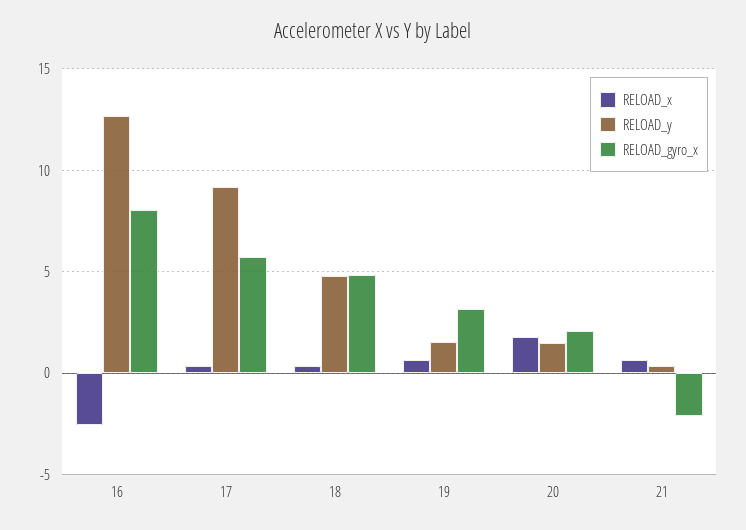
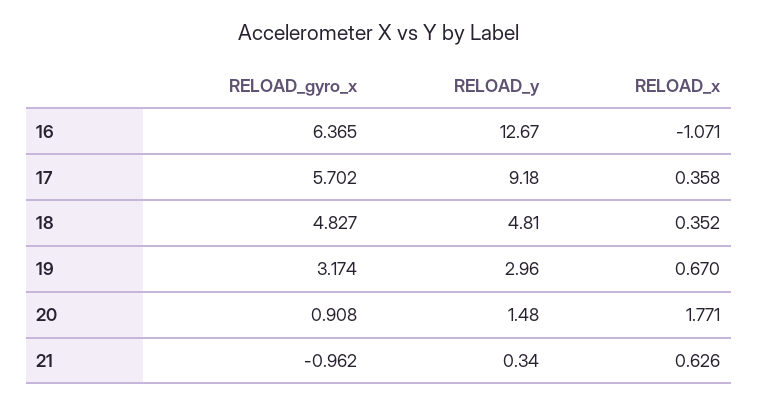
RELOAD_x, 16: -2.5 -> -1.071
RELOAD_gyro_x, 16: 8 -> 6.365
RELOAD_y, 19: 1.5 -> 2.96
RELOAD_gyro_x, 20: 2 -> 0.908
RELOAD_gyro_x, 21: -2 -> -0.962

